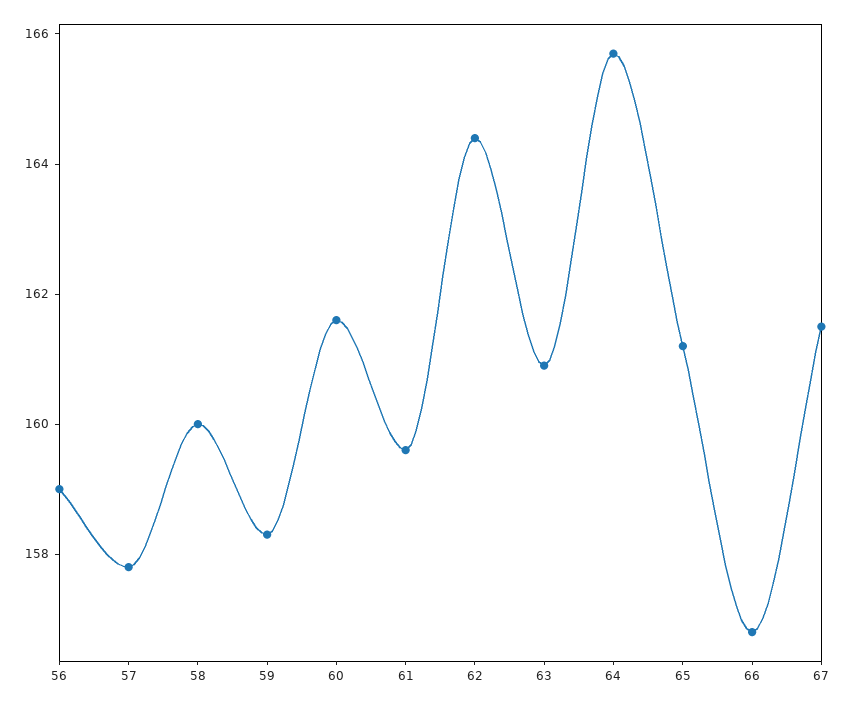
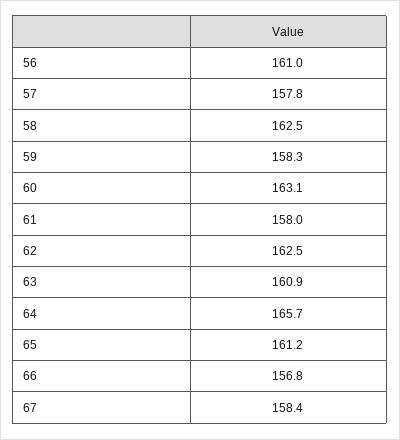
56: 159 -> 161
58: 160 -> 162.5
60: 161.5 -> 163.1
61: 159.5 -> 158
62: 164.5 -> 162.5
67: 161.5 -> 158.4

